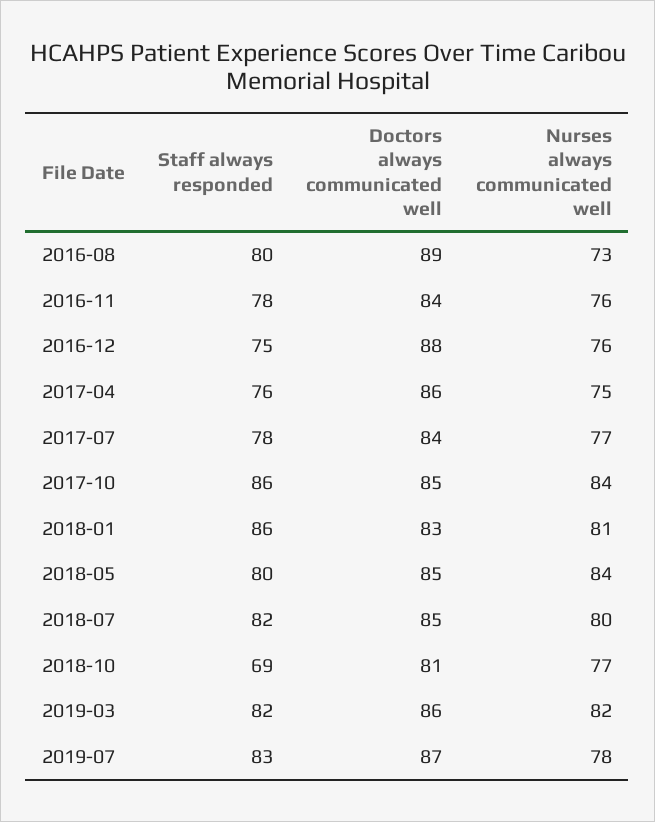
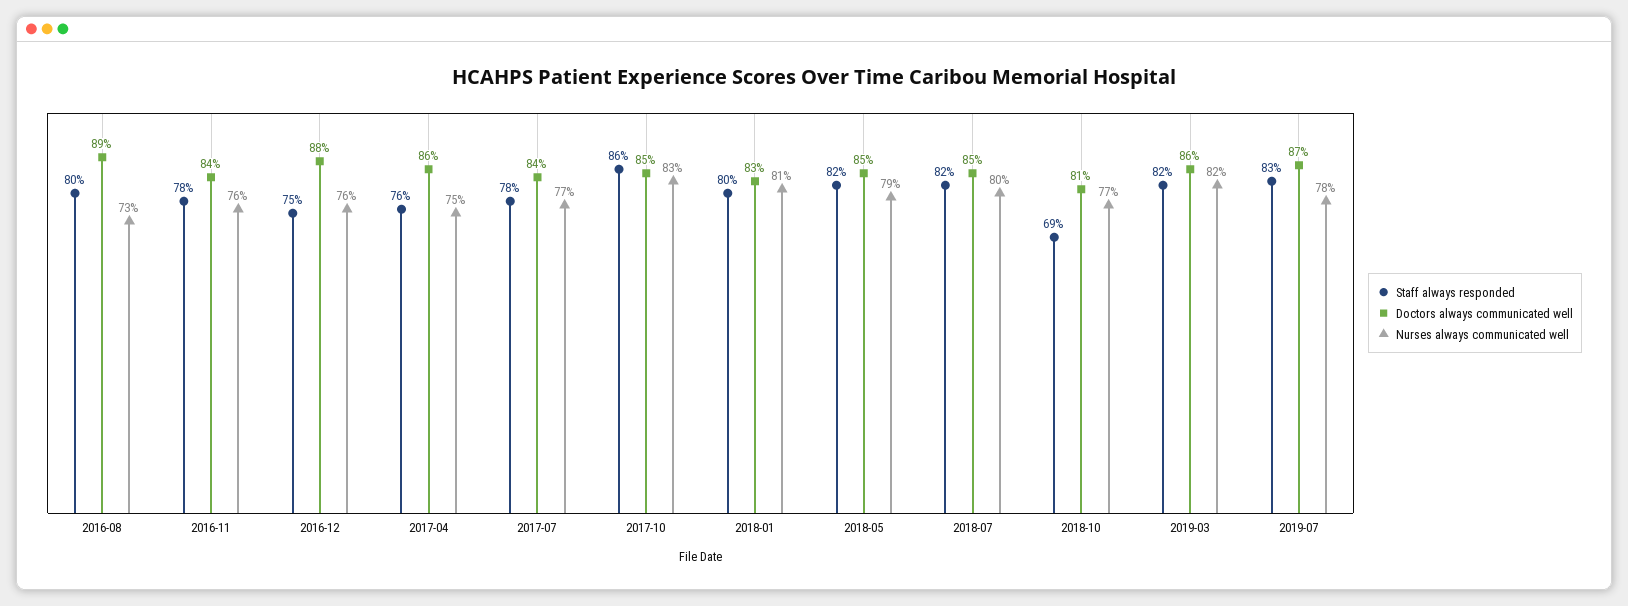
Nurses always communicated well, 2017-10: 84 -> 83
Staff always responded, 2018-01: 86 -> 80
Staff always responded, 2018-05: 80 -> 82
Nurses always communicated well, 2018-05: 84 -> 79

